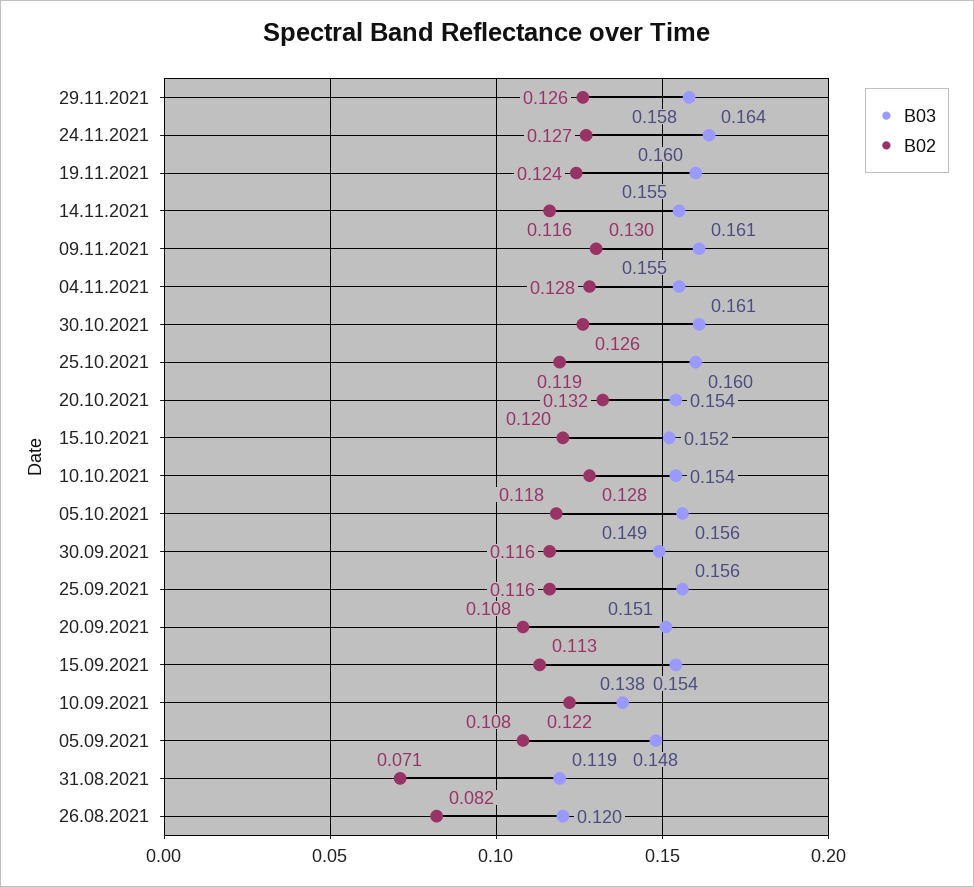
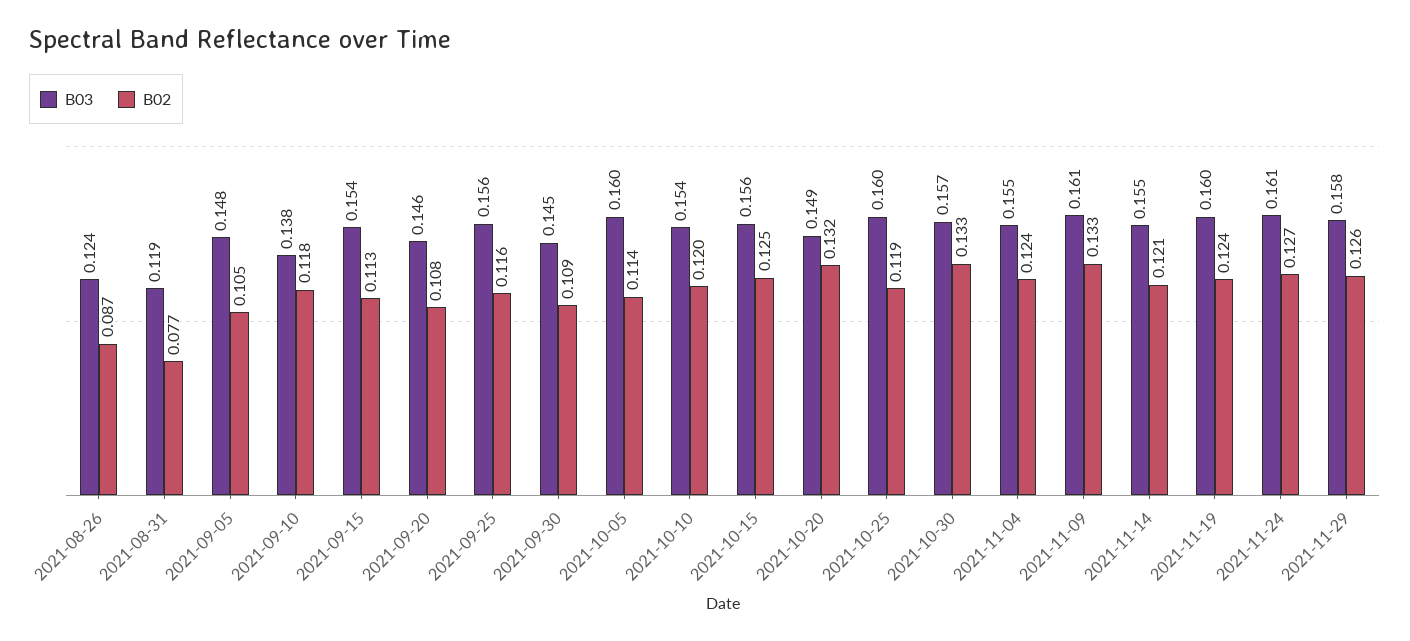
B03, 24.11.2021: 0.164 -> 0.161
B02, 14.11.2021: 0.116 -> 0.121
B02, 09.11.2021: 0.13 -> 0.133
B02, 04.11.2021: 0.128 -> 0.124
B03, 30.10.2021: 0.161 -> 0.157
B02, 30.10.2021: 0.126 -> 0.133
B03, 20.10.2021: 0.154 -> 0.149
B03, 15.10.2021: 0.152 -> 0.156
B02, 15.10.2021: 0.12 -> 0.125
B02, 10.10.2021: 0.128 -> 0.12
B03, 05.10.2021: 0.156 -> 0.16
B02, 05.10.2021: 0.118 -> 0.114
B03, 30.09.2021: 0.149 -> 0.145
B02, 30.09.2021: 0.116 -> 0.109
B03, 20.09.2021: 0.151 -> 0.146
B02, 10.09.2021: 0.122 -> 0.118
B02, 05.09.2021: 0.108 -> 0.105
B02, 31.08.2021: 0.071 -> 0.077
B03, 26.08.2021: 0.12 -> 0.124
B02, 26.08.2021: 0.082 -> 0.087

